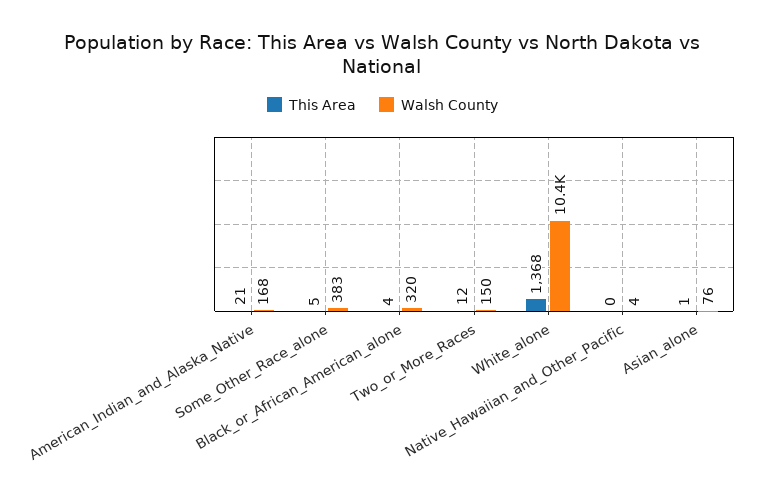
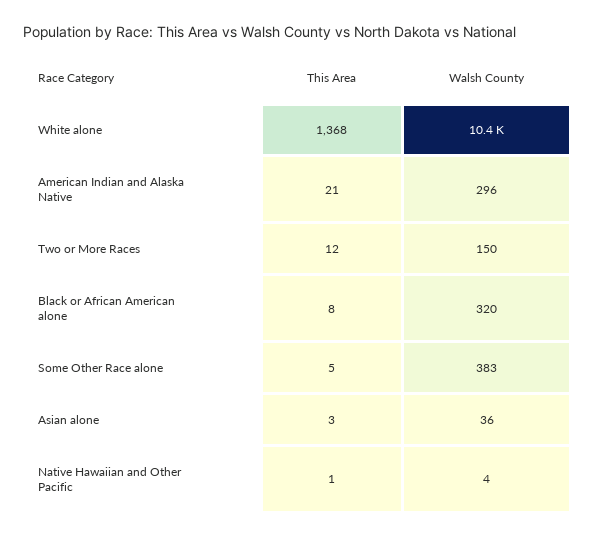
Walsh County, American_Indian_and_Alaska_Native: 168 -> 296
This Area, Black_or_African_American_alone: 4 -> 8
This Area, Native_Hawaiian_and_Other_Pacific: 0 -> 1
This Area, Asian_alone: 1 -> 3
Walsh County, Asian_alone: 76 -> 36

